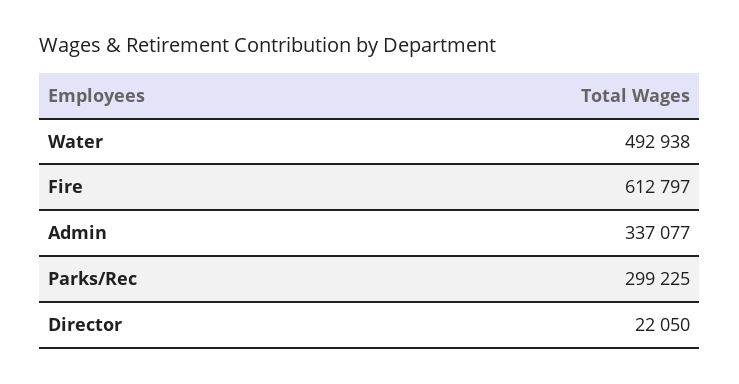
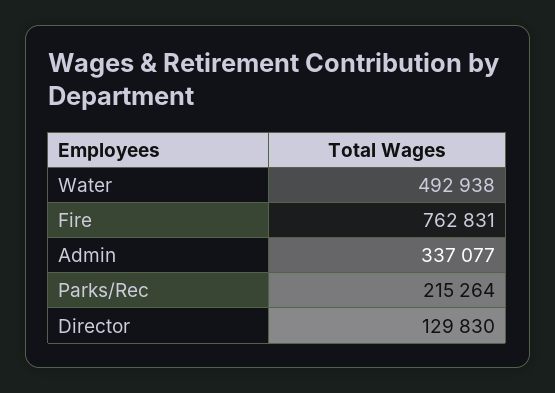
Fire: 612797 -> 762831
Parks/Rec: 299225 -> 215264
Director: 22050 -> 129830

